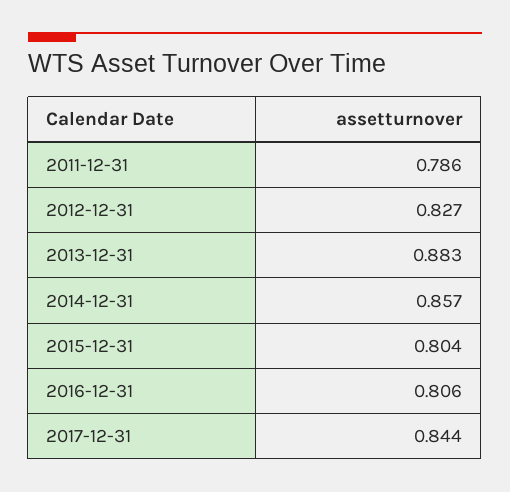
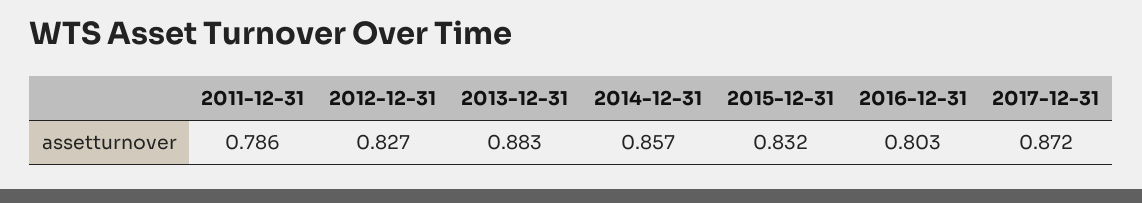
2015-12-31: 0.804 -> 0.832
2016-12-31: 0.806 -> 0.803
2017-12-31: 0.844 -> 0.872

